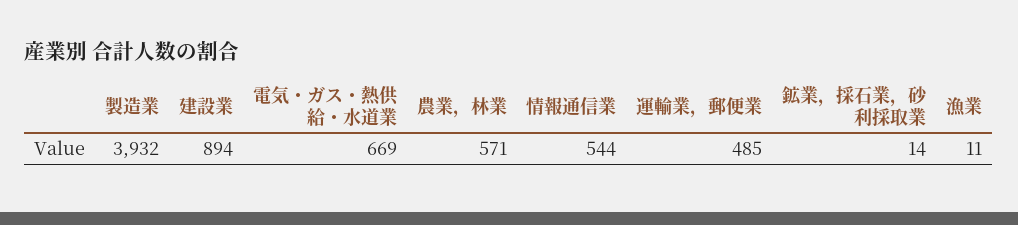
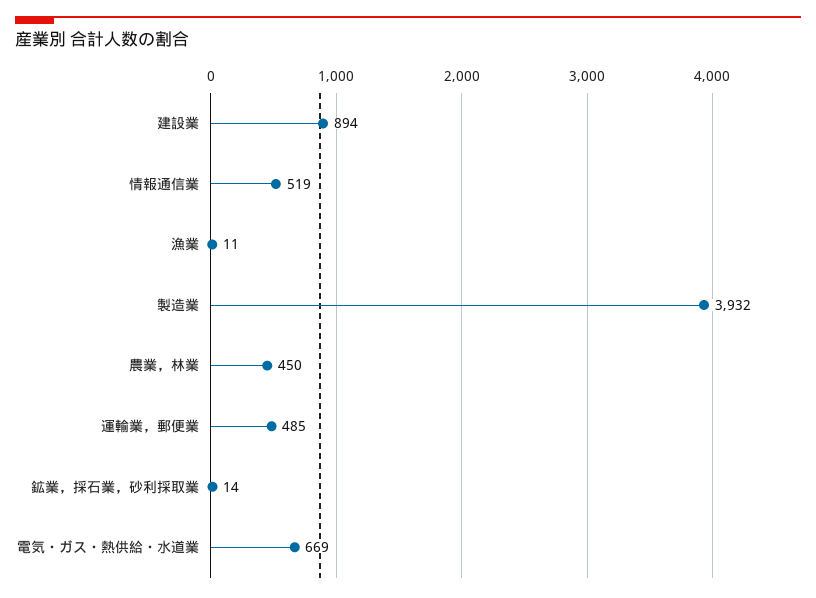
農業，林業: 571 -> 450
情報通信業: 544 -> 519

